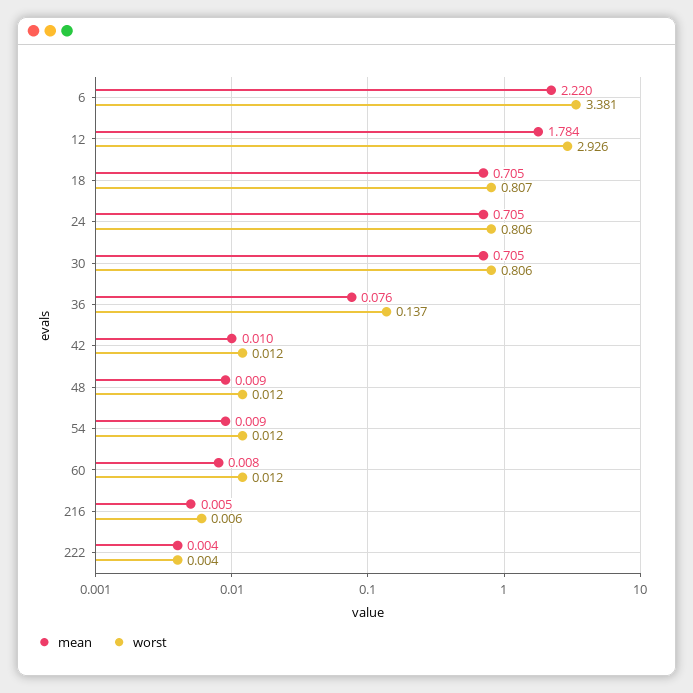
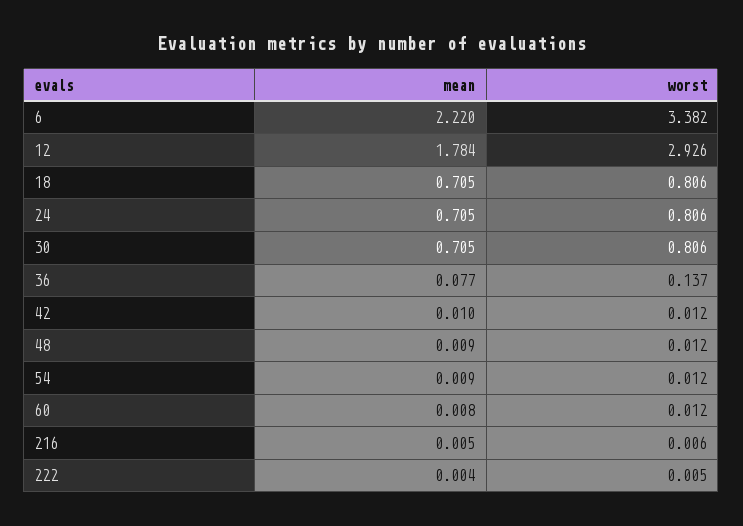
worst, 6: 3.381 -> 3.382
worst, 18: 0.807 -> 0.806
mean, 36: 0.076 -> 0.077
worst, 222: 0.004 -> 0.005

